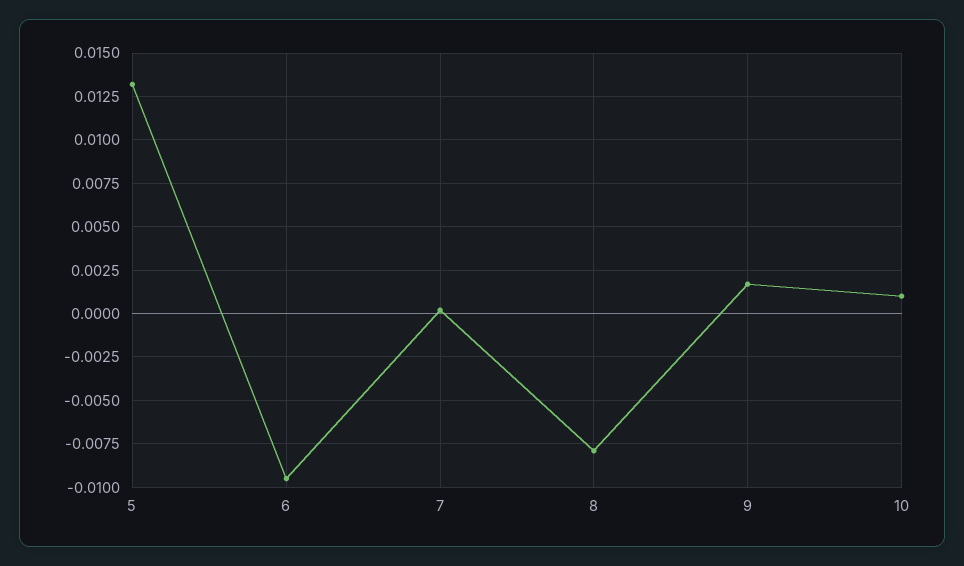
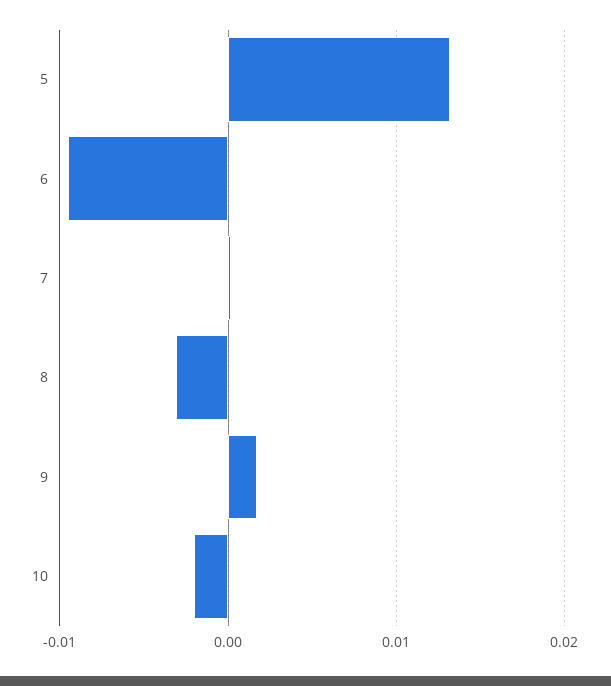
8: -0.008 -> -0.003
10: 0.001 -> -0.002

